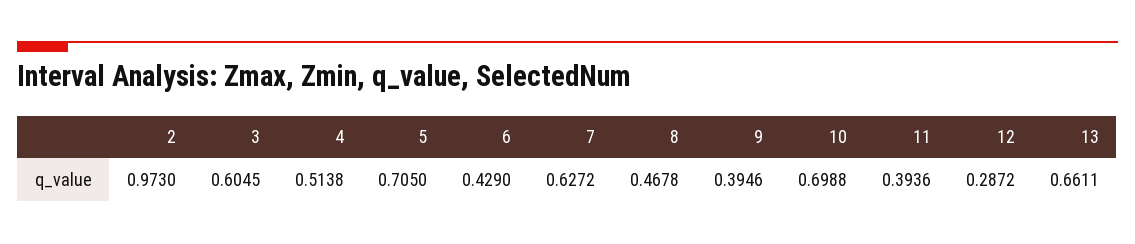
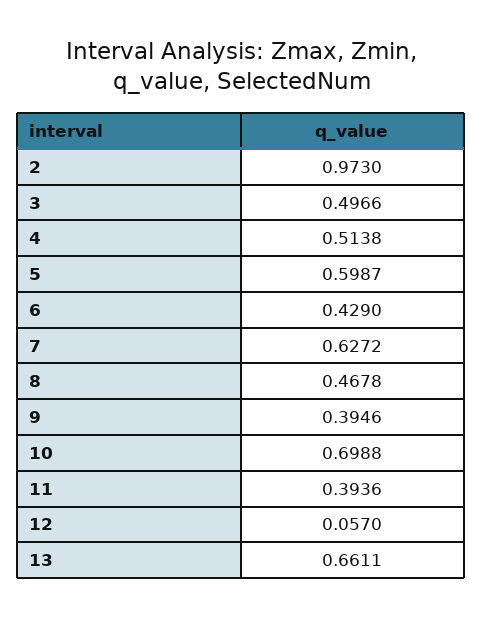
3: 0.6045 -> 0.4966
5: 0.705 -> 0.5987
12: 0.2872 -> 0.057

